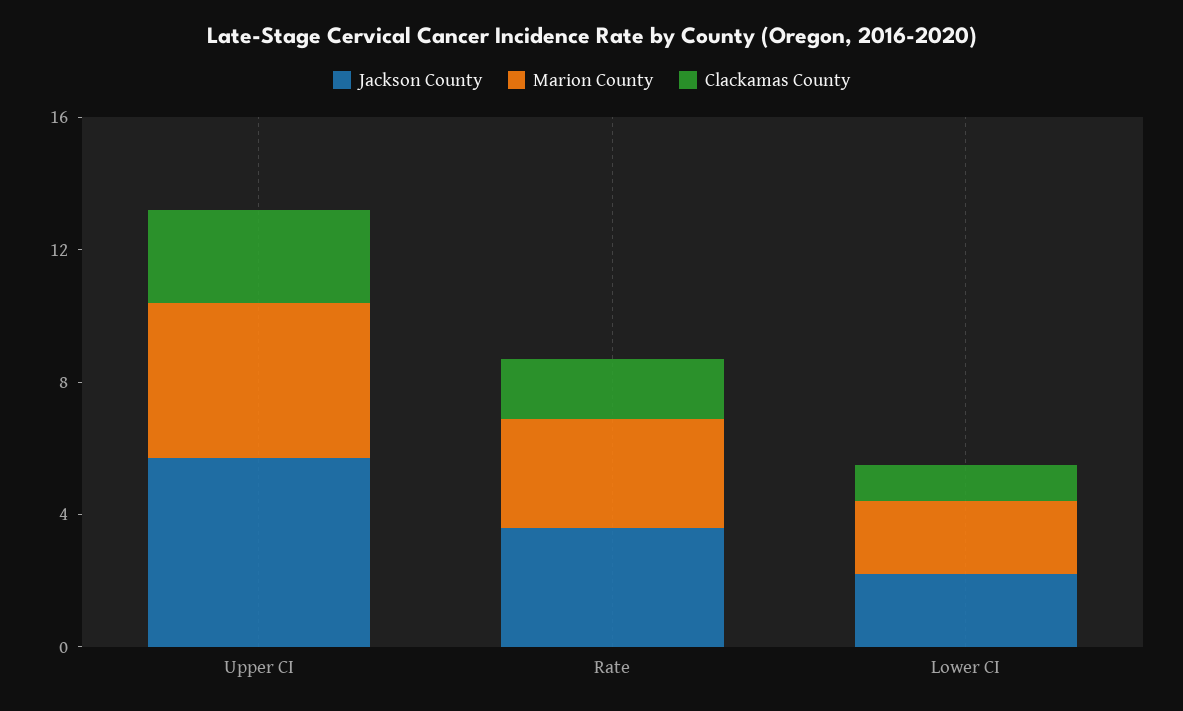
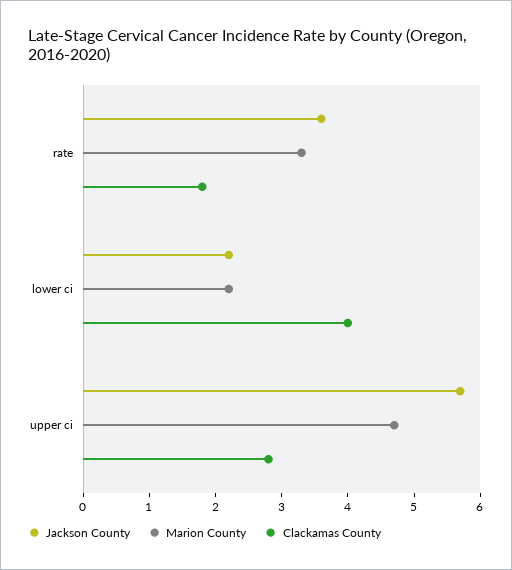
Clackamas County, Lower CI: 1 -> 4

